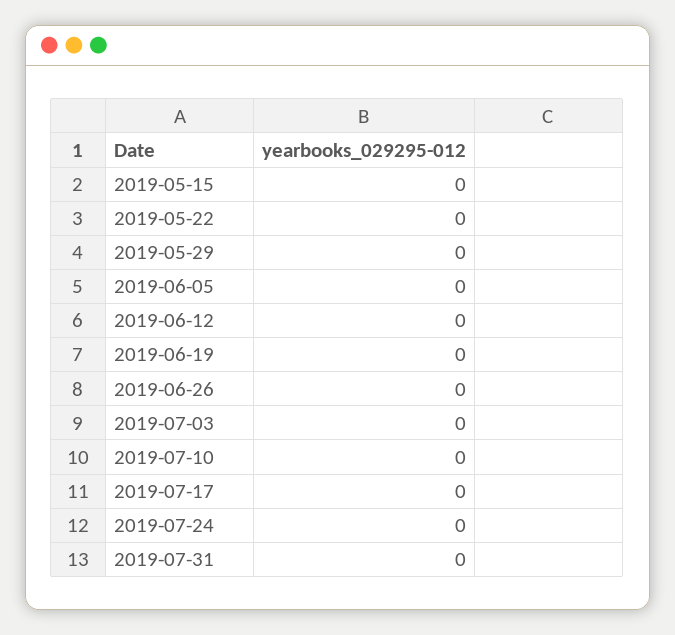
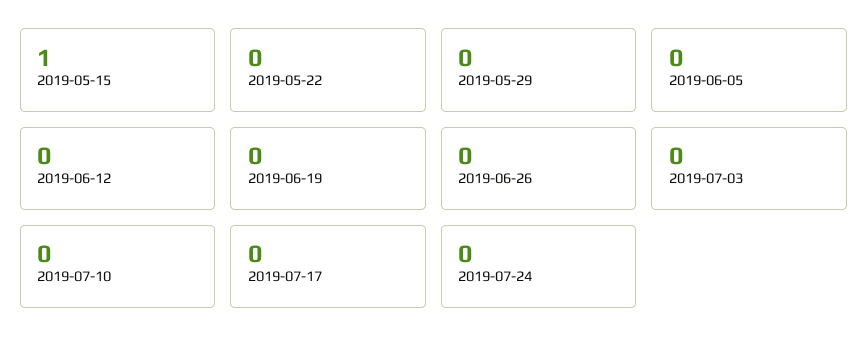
2019-05-15: 0 -> 1
2019-07-31: 0 -> none

